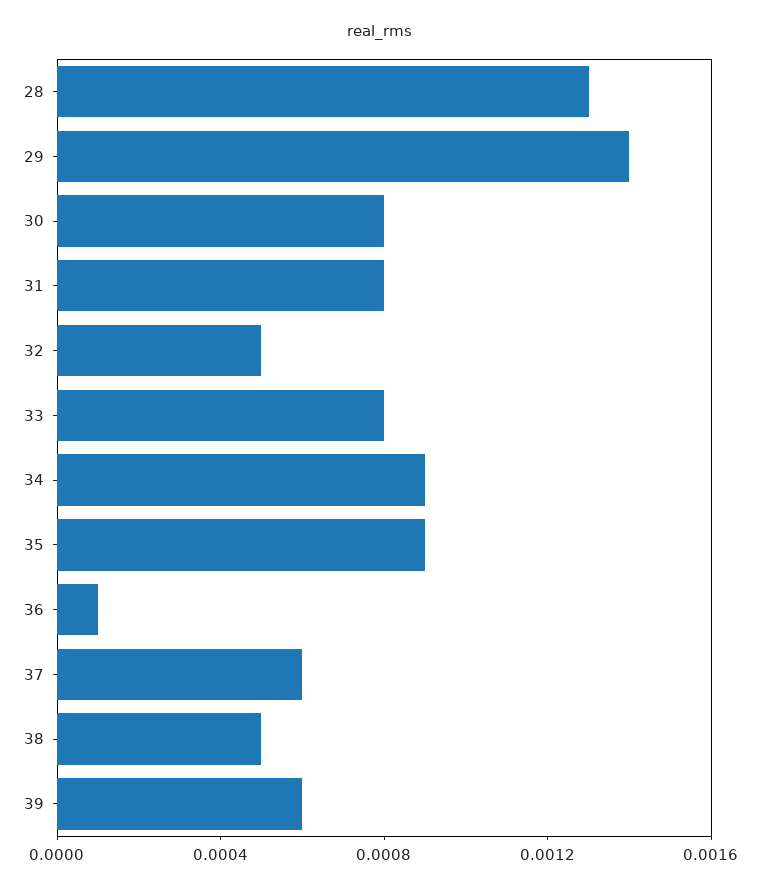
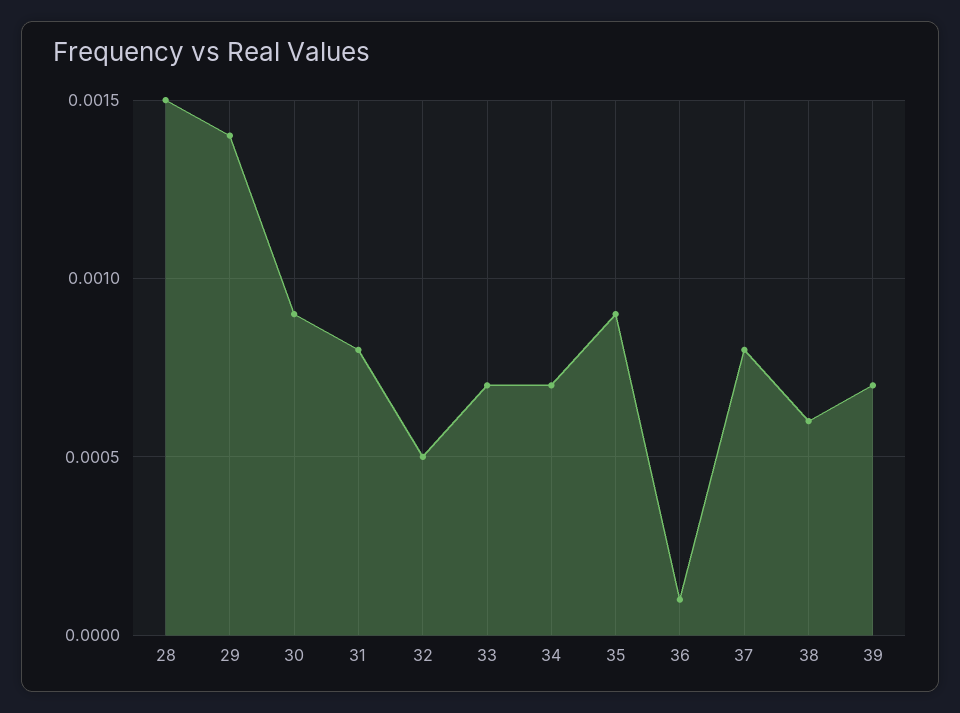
28: 0.0013 -> 0.0015
30: 0.0008 -> 0.0009
33: 0.0008 -> 0.0007
34: 0.0009 -> 0.0007
37: 0.0006 -> 0.0008
38: 0.0005 -> 0.0006
39: 0.0006 -> 0.0007

